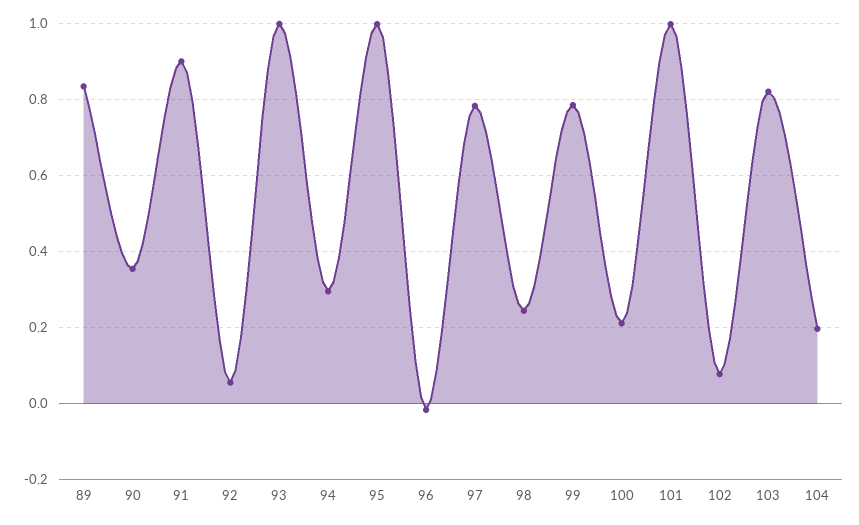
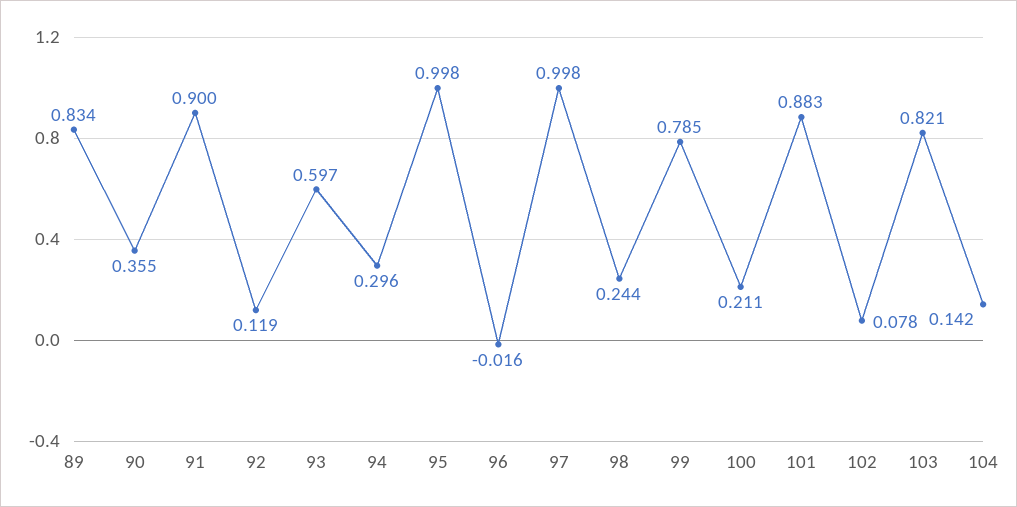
92: 0.06 -> 0.119
93: 1 -> 0.597
97: 0.78 -> 0.998
101: 1 -> 0.883
104: 0.2 -> 0.142

